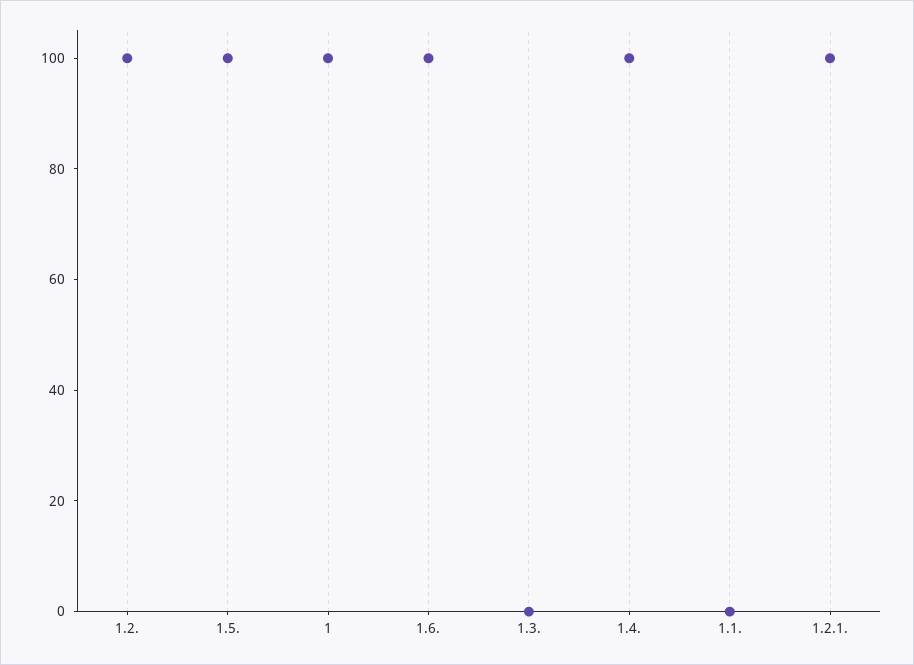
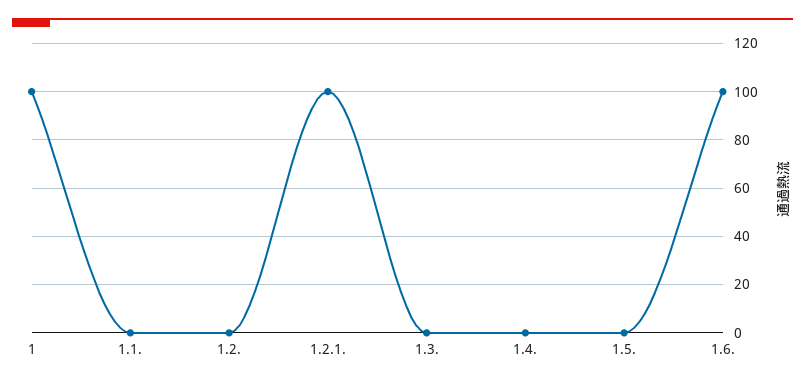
1.2.: 100 -> 0
1.5.: 100 -> 0
1.4.: 100 -> 0

